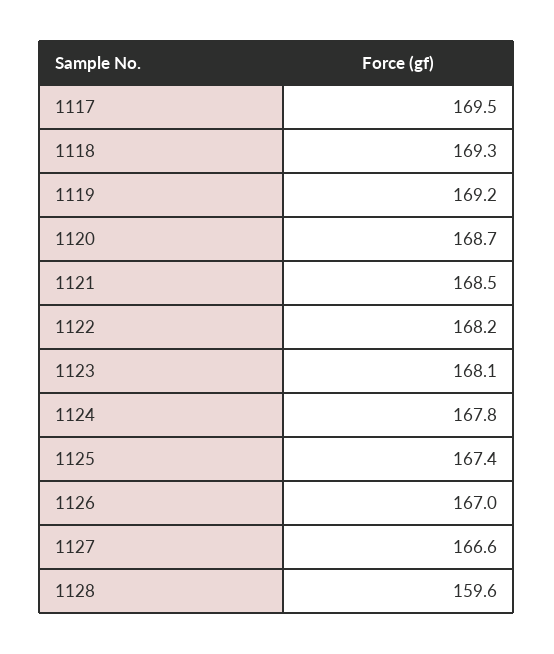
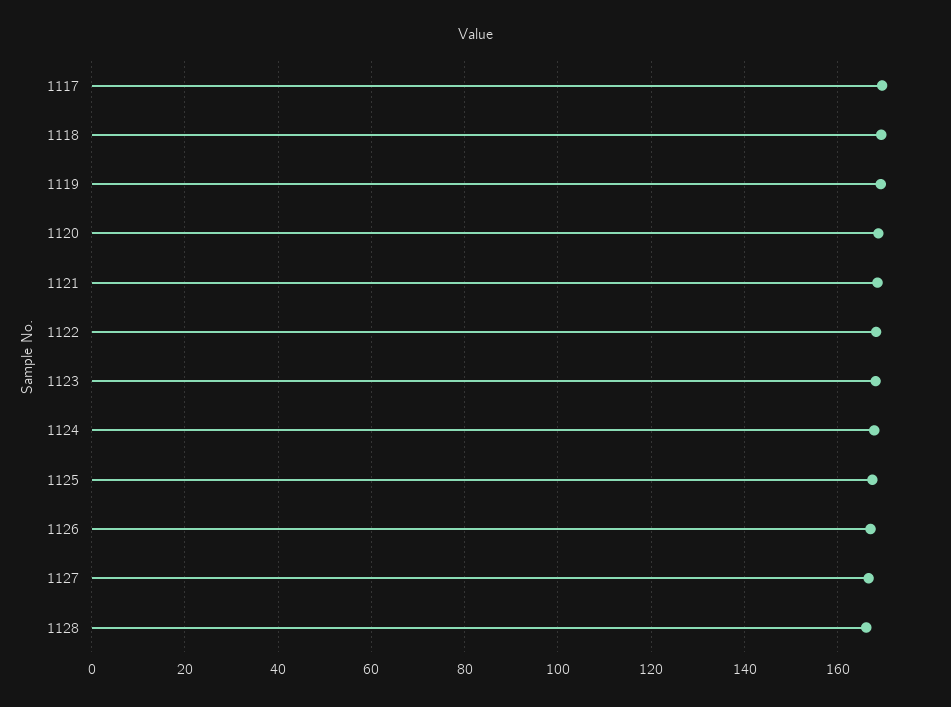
1128: 159.6 -> 166

